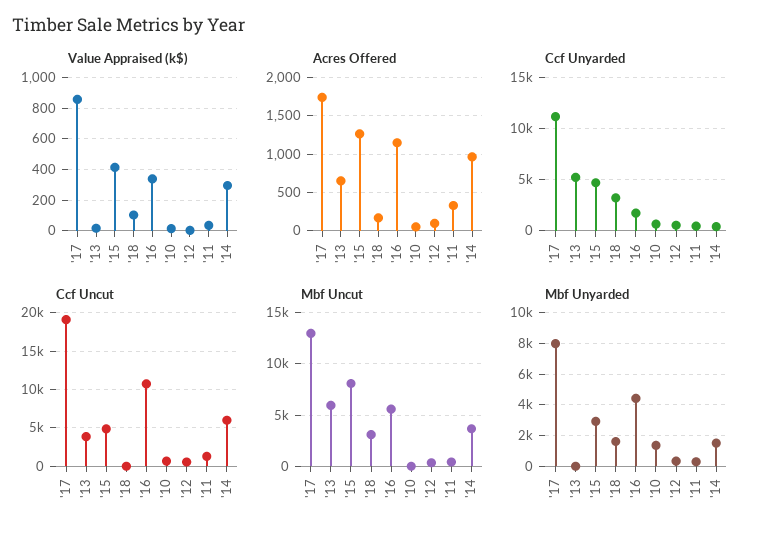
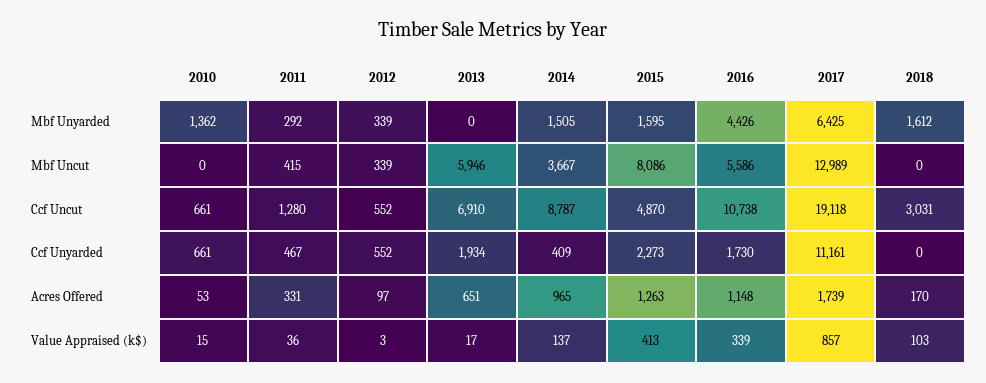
Value Appraised (k$), '14: 300 -> 137
Ccf Unyarded, '13: 5000 -> 1934
Ccf Unyarded, '15: 5000 -> 2273
Ccf Unyarded, '18: 3000 -> 0
Ccf Uncut, '13: 4000 -> 6910
Ccf Uncut, '18: 0 -> 3031
Ccf Uncut, '14: 6000 -> 8787
Mbf Uncut, '18: 3000 -> 0
Mbf Unyarded, '17: 8000 -> 6425
Mbf Unyarded, '15: 3000 -> 1595

